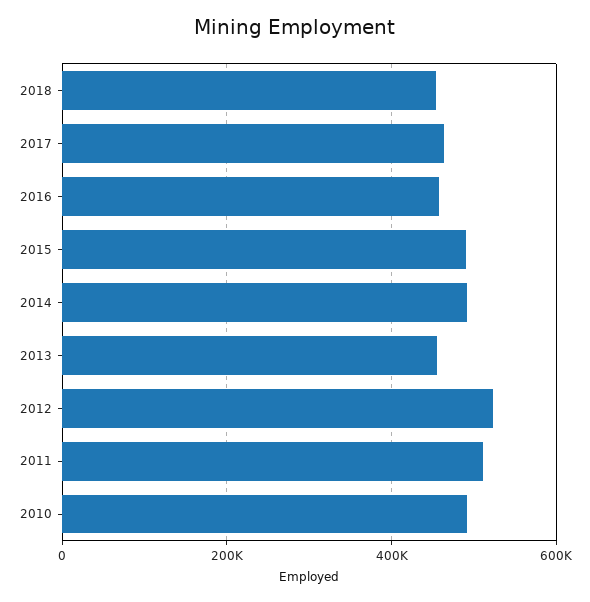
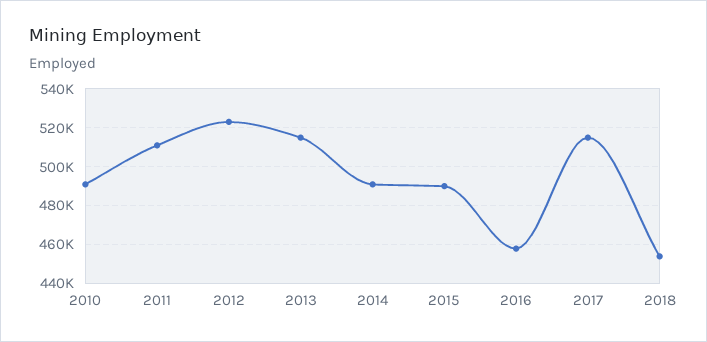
2017: 460000 -> 515000
2013: 460000 -> 515000

